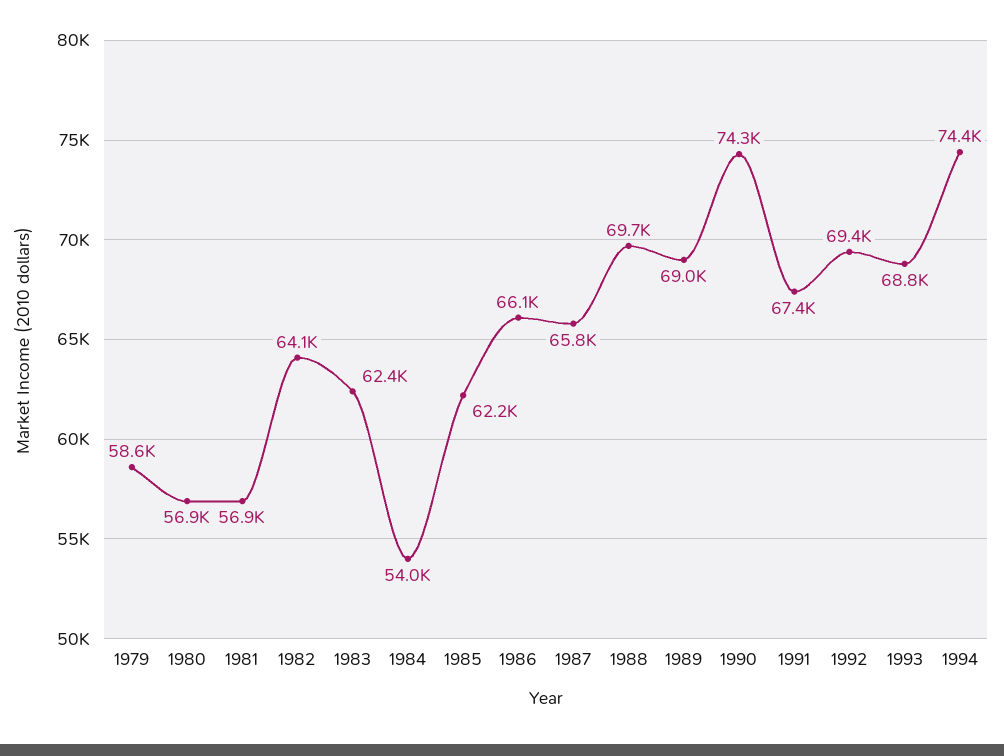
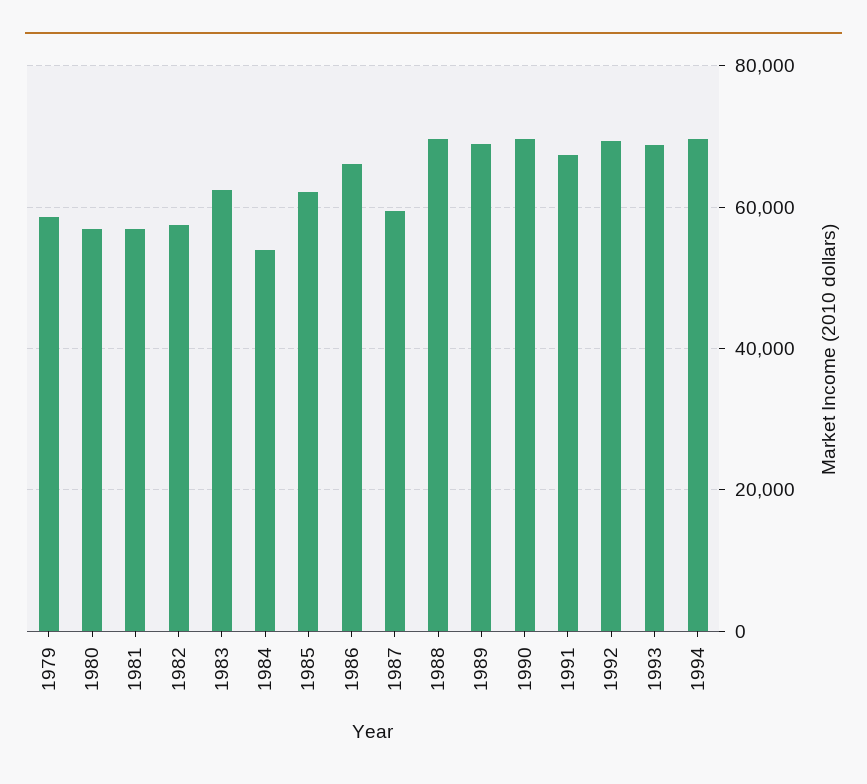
1982: 64100 -> 58000
1987: 65800 -> 60000
1990: 74300 -> 70000
1994: 74400 -> 70000

